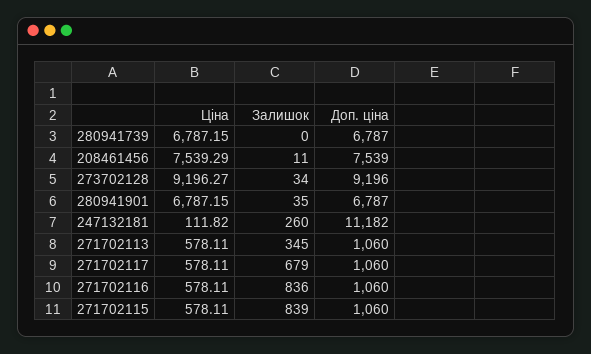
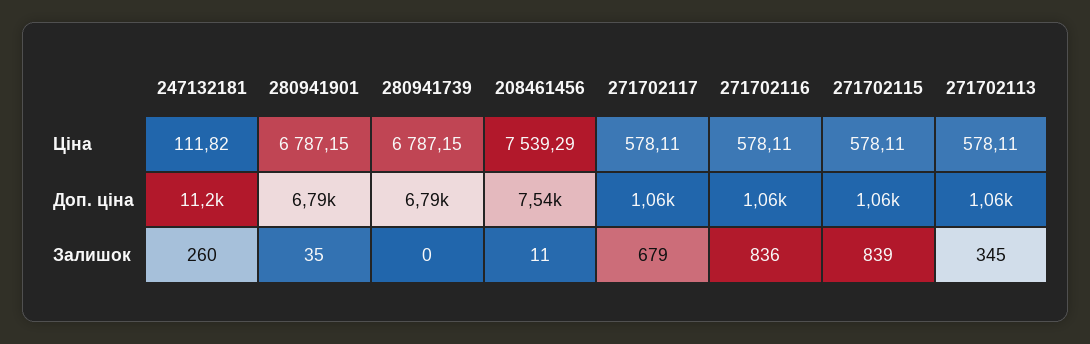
Ціна, 273702128: 9196.27 -> none
Залишок, 273702128: 34 -> none
Доп. ціна, 273702128: 9196 -> none

